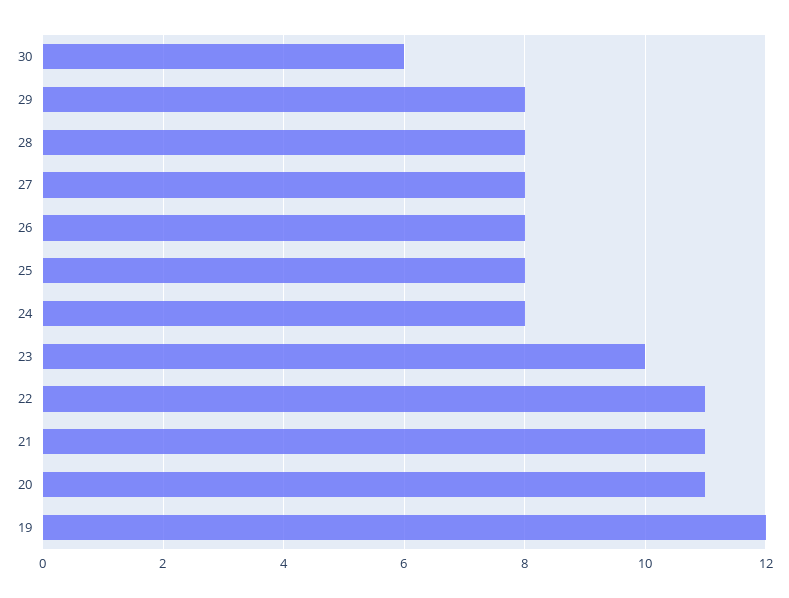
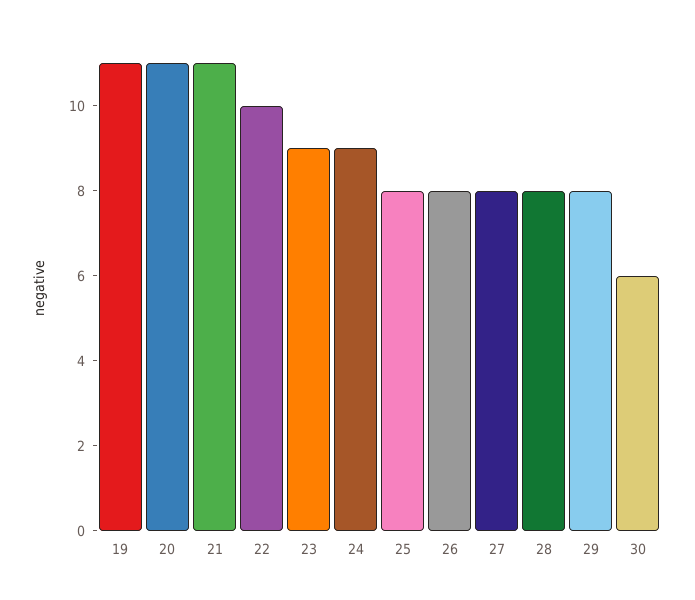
24: 8 -> 9
23: 10 -> 9
22: 11 -> 10
19: 12 -> 11

